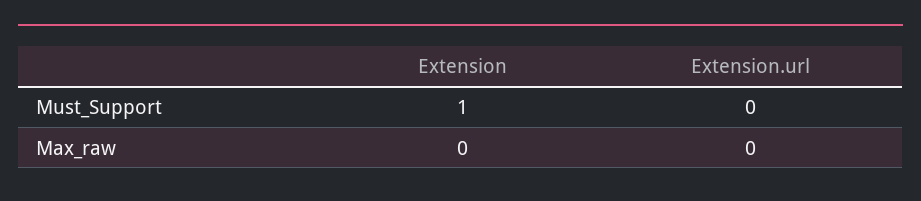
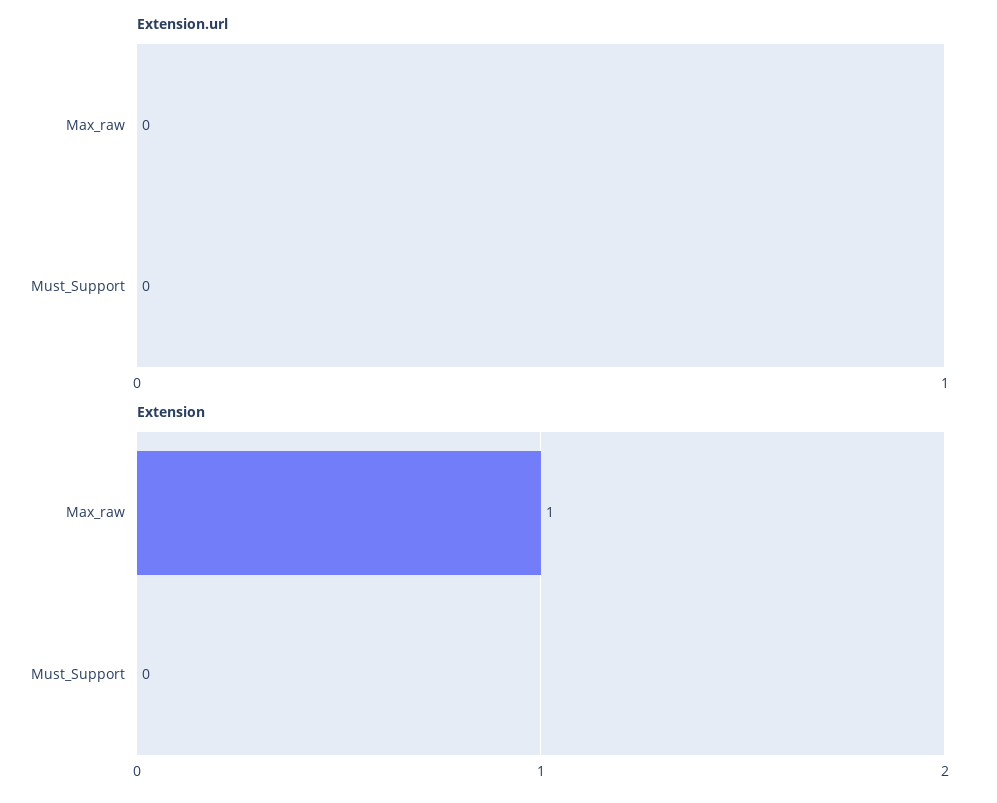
Extension, Must_Support: 1 -> 0
Extension, Max_raw: 0 -> 1

